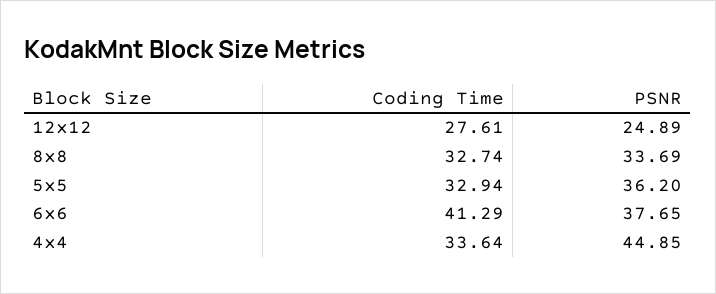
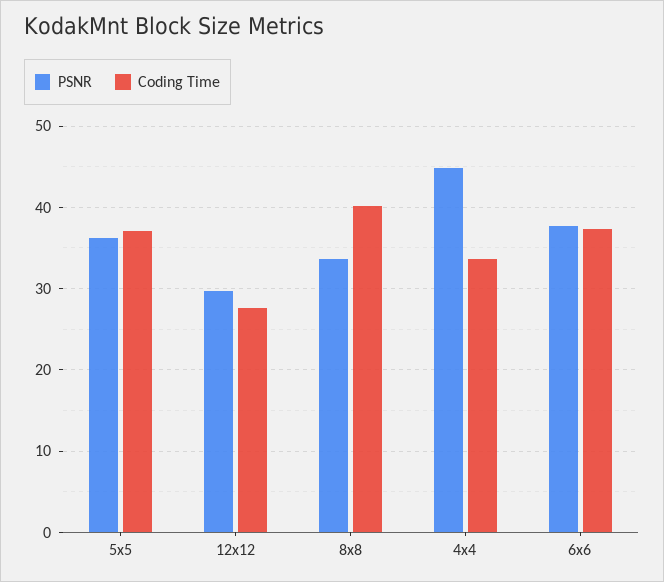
PSNR, 12x12: 24.89 -> 30
Coding Time, 8x8: 32.74 -> 40
Coding Time, 5x5: 32.94 -> 37
Coding Time, 6x6: 41.29 -> 37

